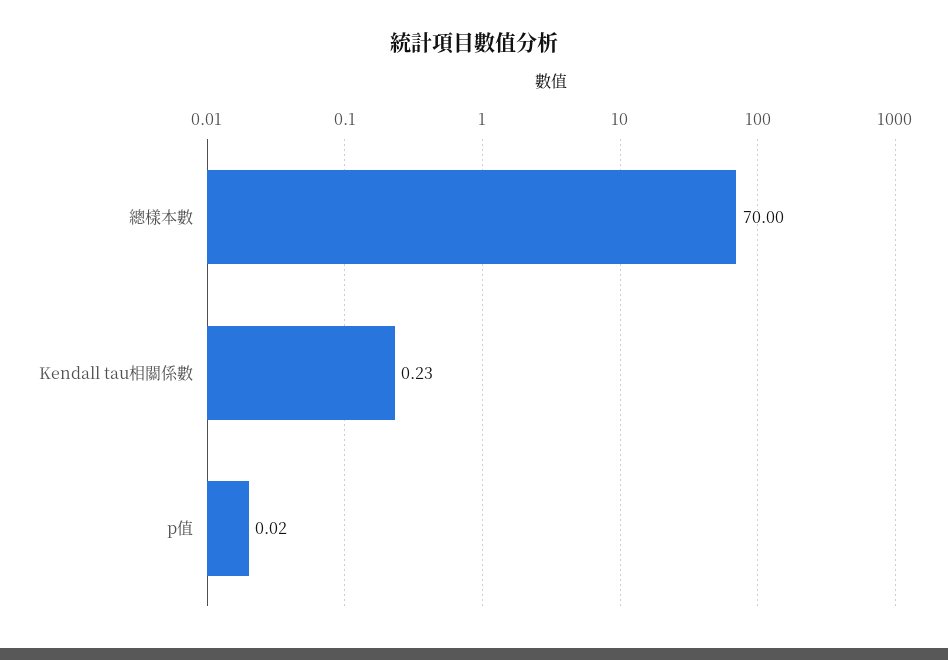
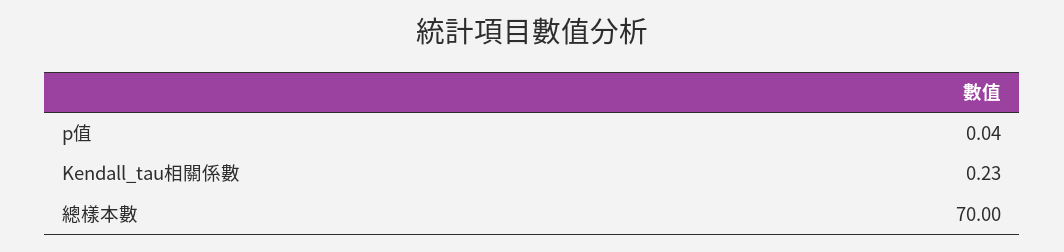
p值: 0.02 -> 0.04

